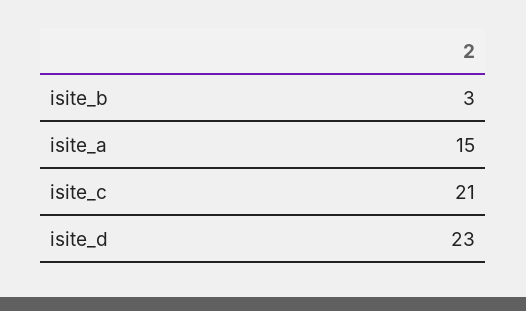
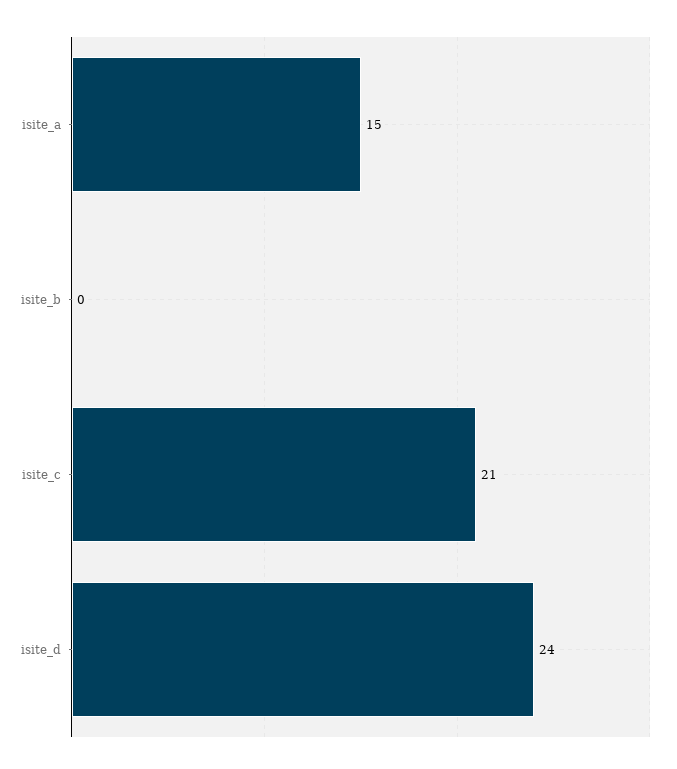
isite_b: 3 -> 0
isite_d: 23 -> 24

